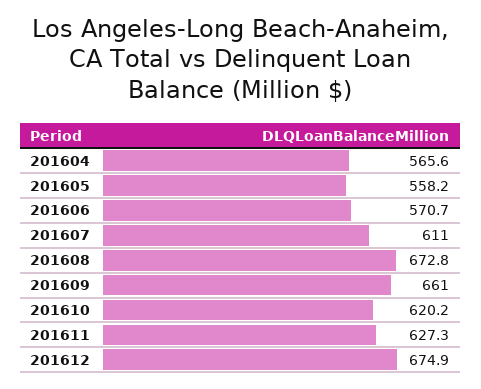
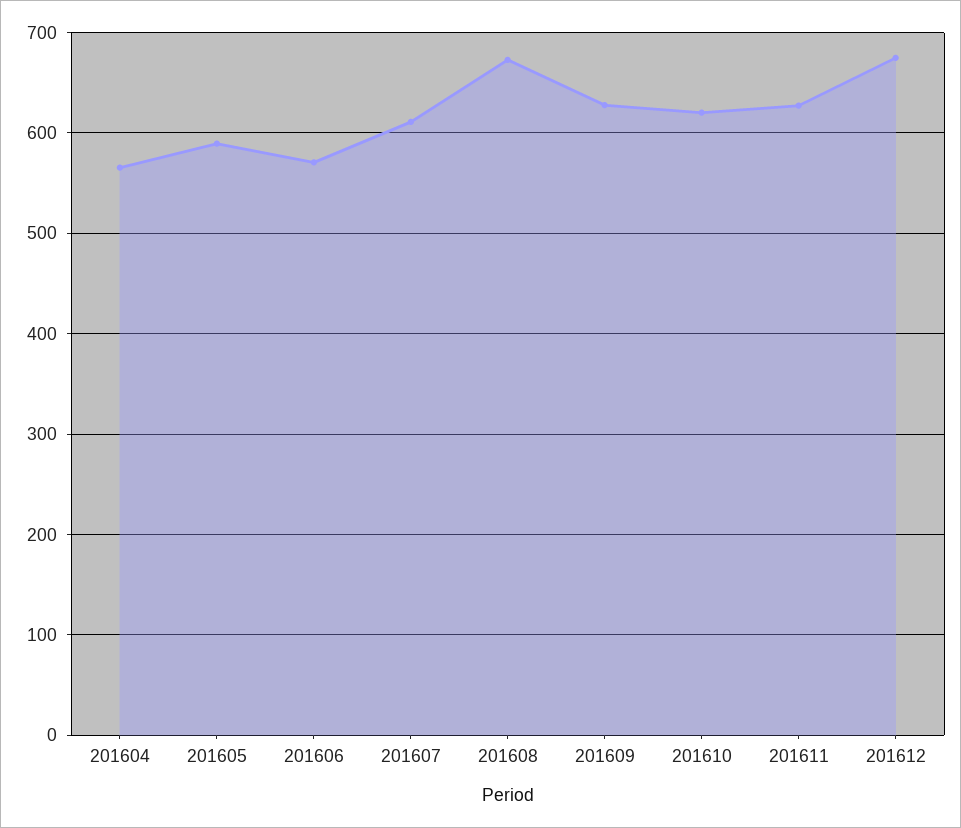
201605: 558.2 -> 590
201609: 661 -> 630

